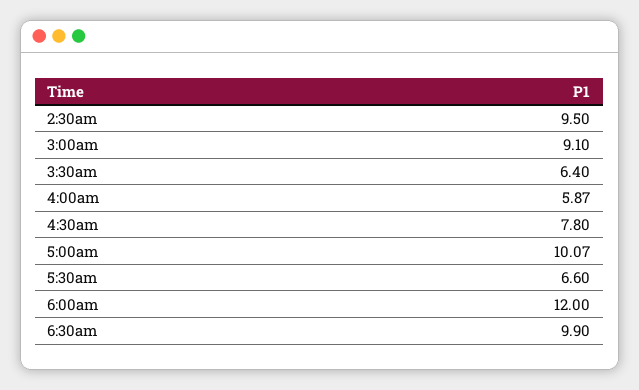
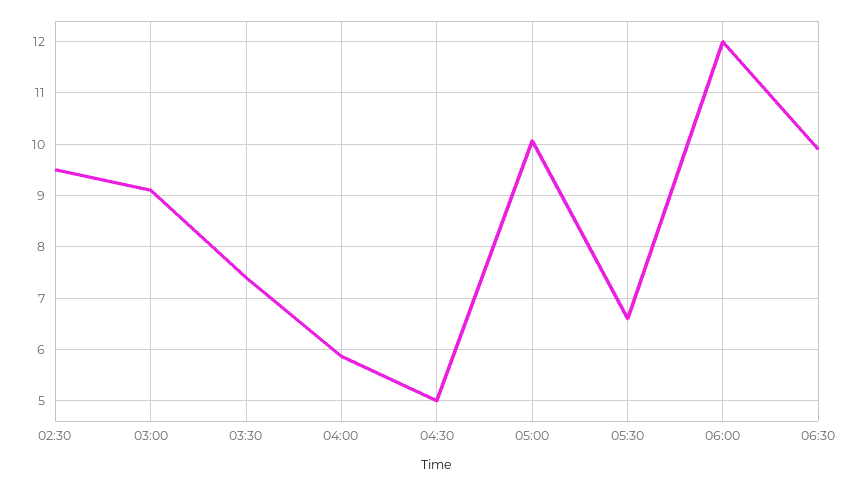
3:30am: 6.4 -> 7.4
4:30am: 7.8 -> 5

